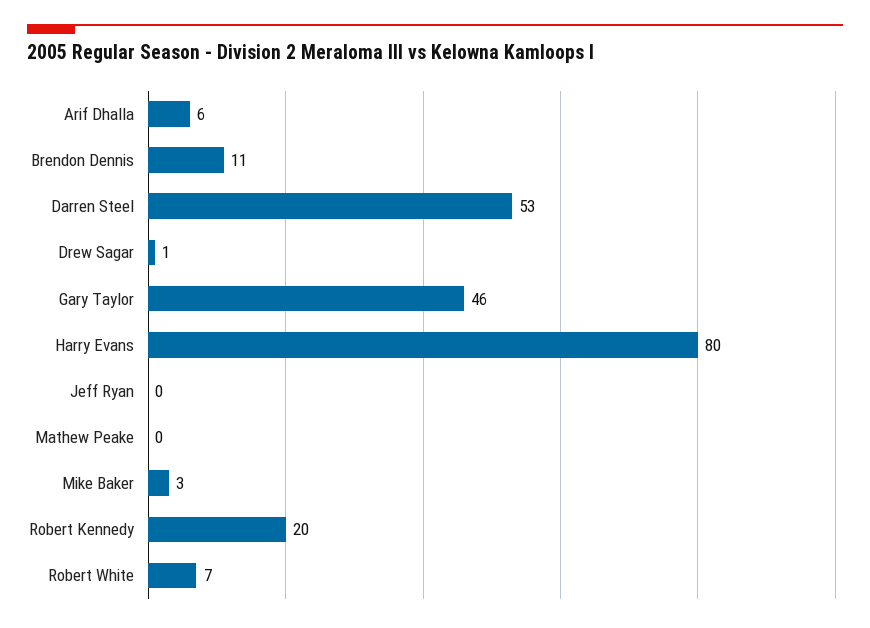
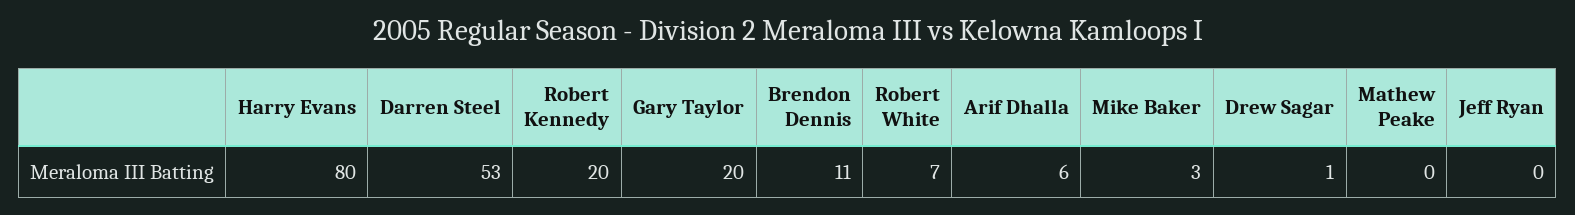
Gary Taylor: 46 -> 20

